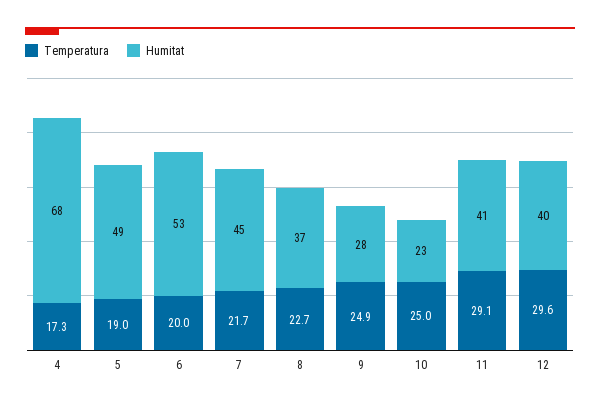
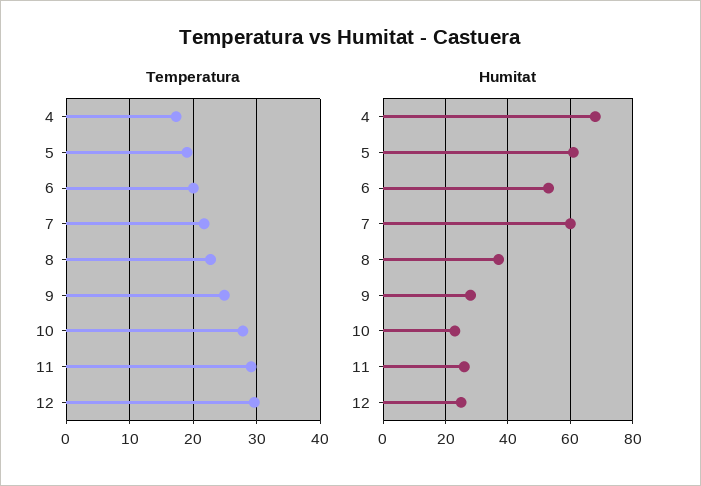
Humitat, 5: 49 -> 60
Humitat, 7: 45 -> 60
Temperatura, 10: 25 -> 28
Humitat, 11: 41 -> 25
Humitat, 12: 40 -> 25

